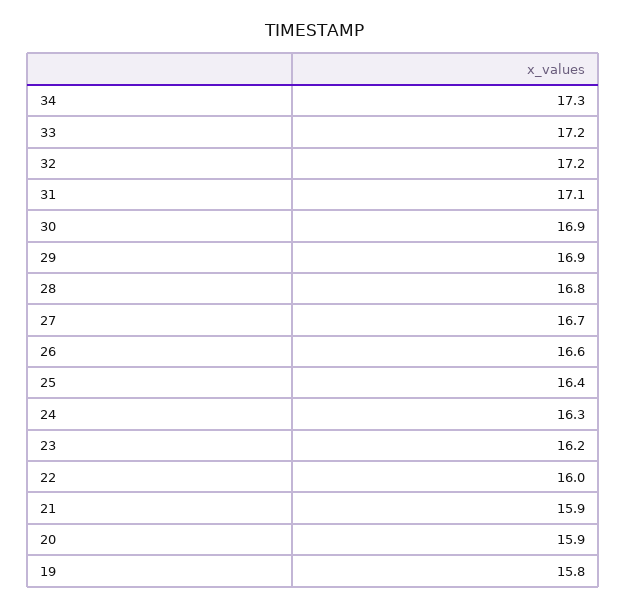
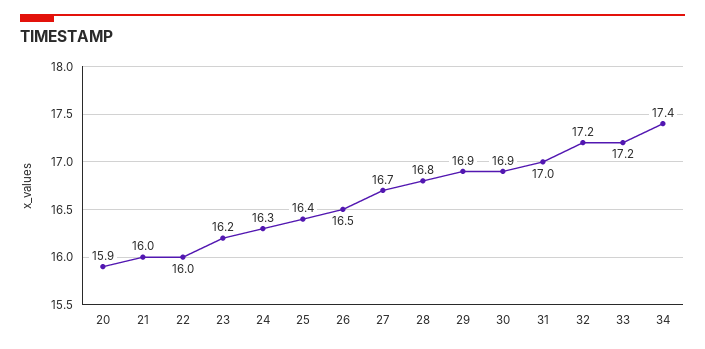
34: 17.3 -> 17.4
31: 17.1 -> 17
26: 16.6 -> 16.5
21: 15.9 -> 16
19: 15.8 -> none

